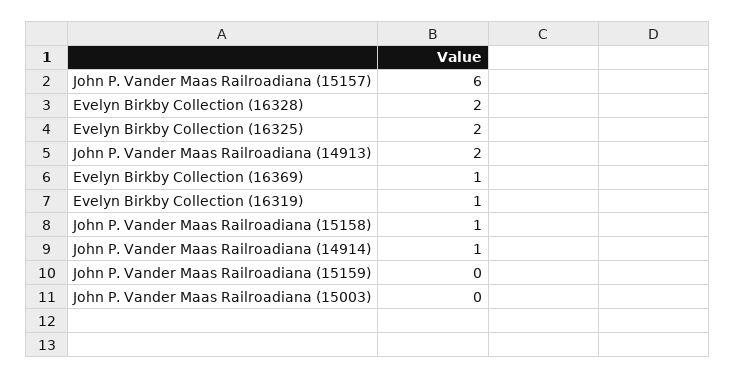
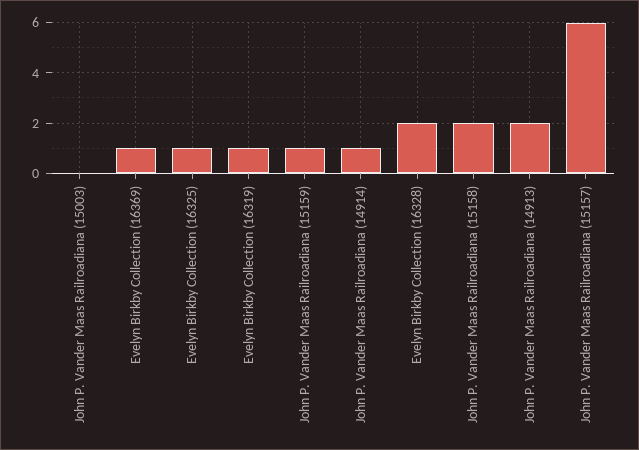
Evelyn Birkby Collection (16325): 2 -> 1
John P. Vander Maas Railroadiana (15158): 1 -> 2
John P. Vander Maas Railroadiana (15159): 0 -> 1

